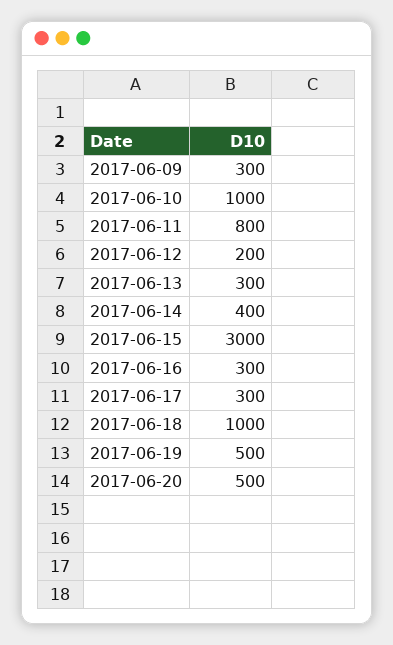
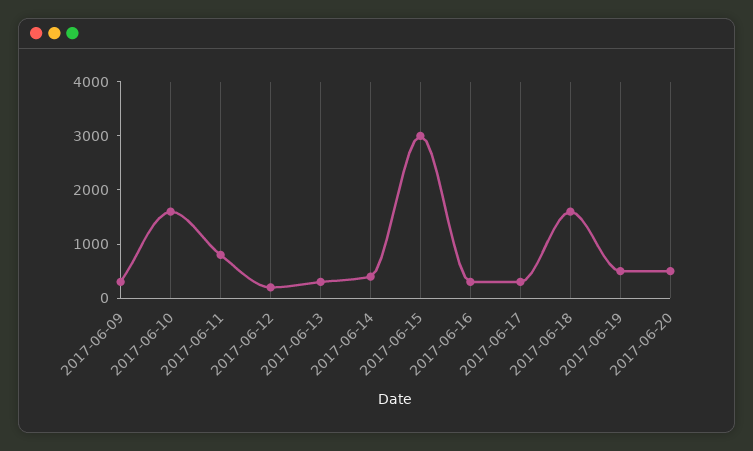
2017-06-10: 1000 -> 1600
2017-06-18: 1000 -> 1600

